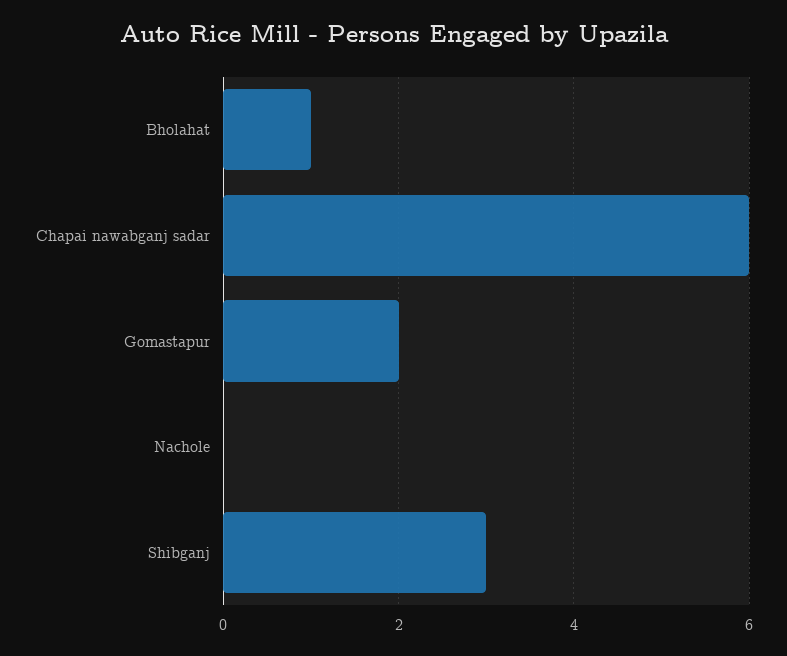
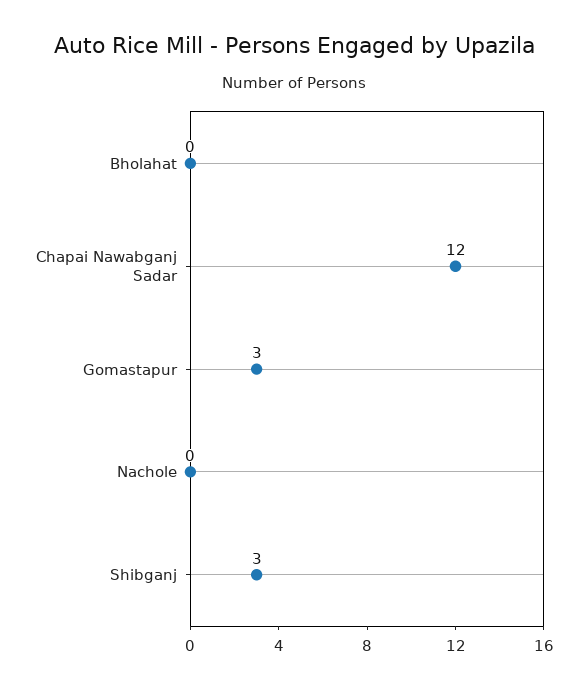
Bholahat: 1 -> 0
Chapai nawabganj sadar: 6 -> 12
Gomastapur: 2 -> 3

